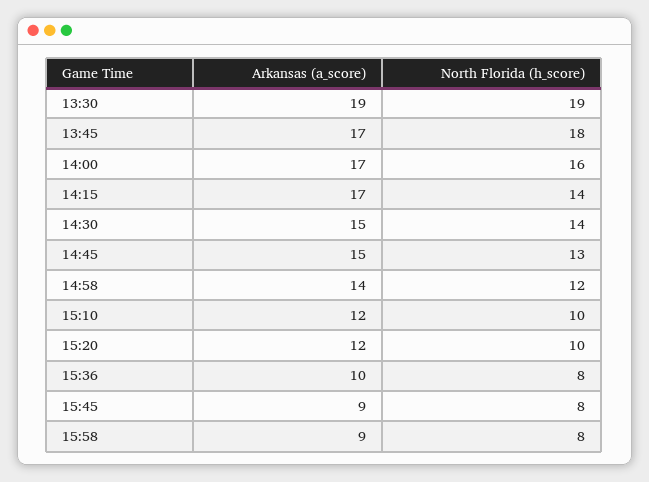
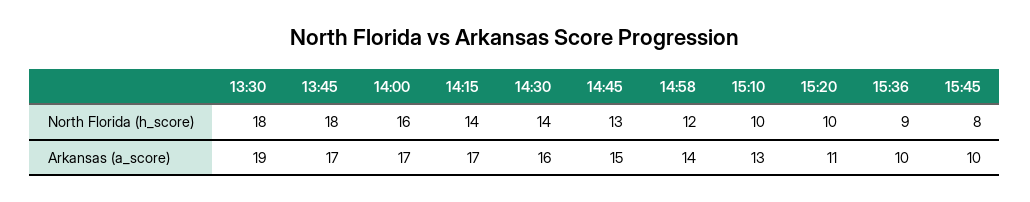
North Florida (h_score), 13:30: 19 -> 18
Arkansas (a_score), 14:30: 15 -> 16
Arkansas (a_score), 15:10: 12 -> 13
Arkansas (a_score), 15:20: 12 -> 11
North Florida (h_score), 15:36: 8 -> 9
Arkansas (a_score), 15:45: 9 -> 10
Arkansas (a_score), 15:58: 9 -> none
North Florida (h_score), 15:58: 8 -> none

